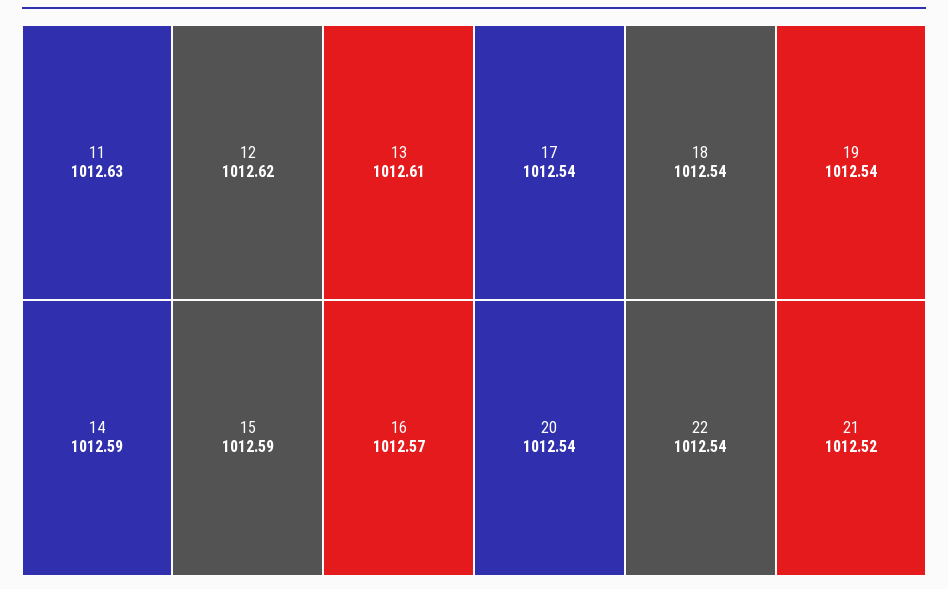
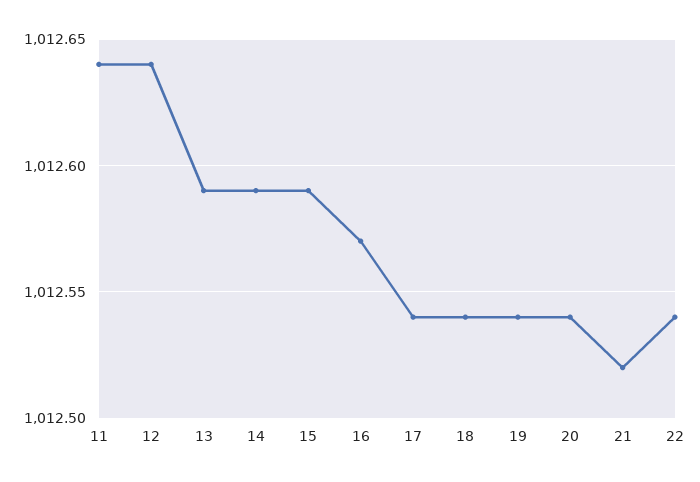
11: 1012.63 -> 1012.64
12: 1012.62 -> 1012.64
13: 1012.61 -> 1012.59

